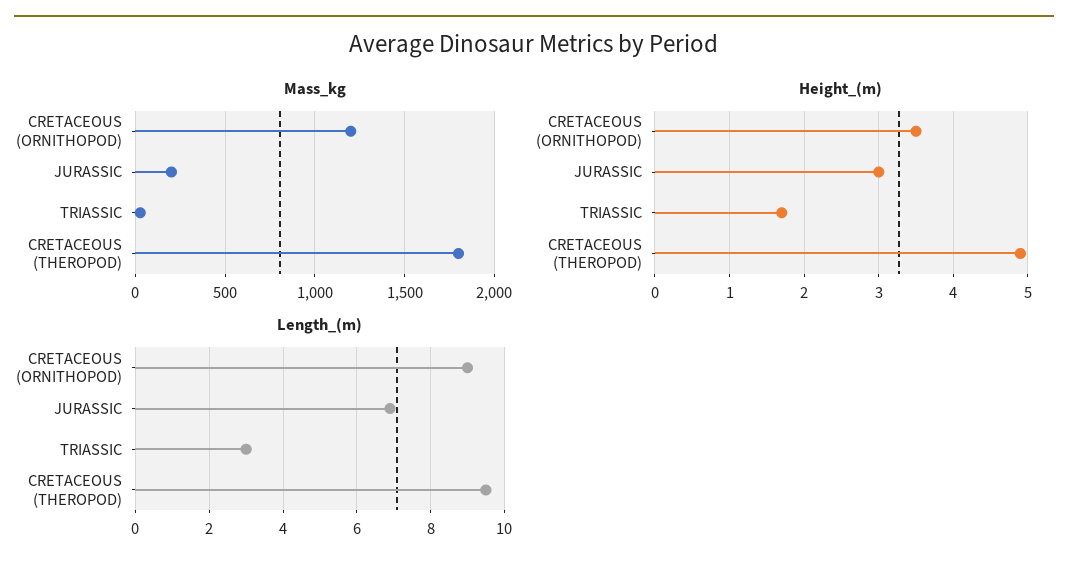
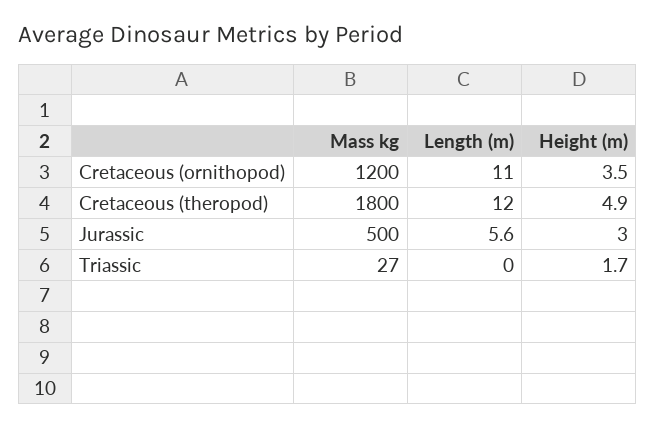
Mass_kg, JURASSIC: 200 -> 500
Length_(m), CRETACEOUS (ORNITHOPOD): 9 -> 11
Length_(m), JURASSIC: 7 -> 5.6
Length_(m), TRIASSIC: 3 -> 0
Length_(m), CRETACEOUS (THEROPOD): 9.5 -> 12

